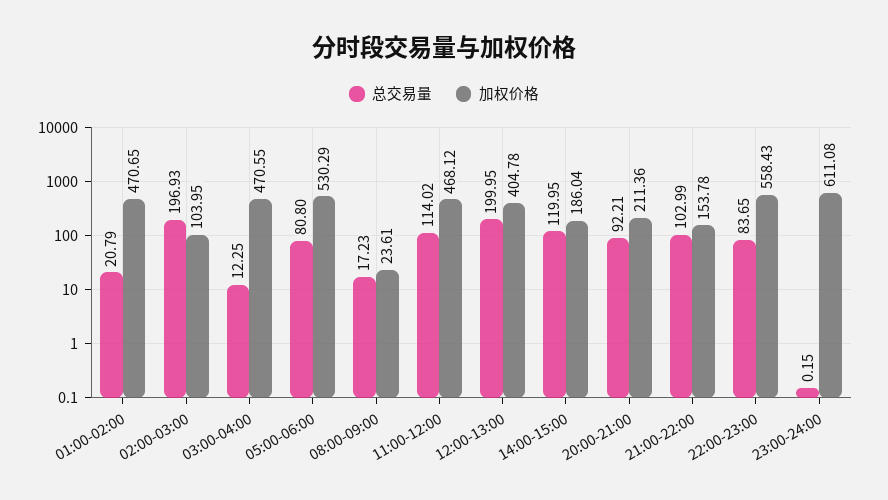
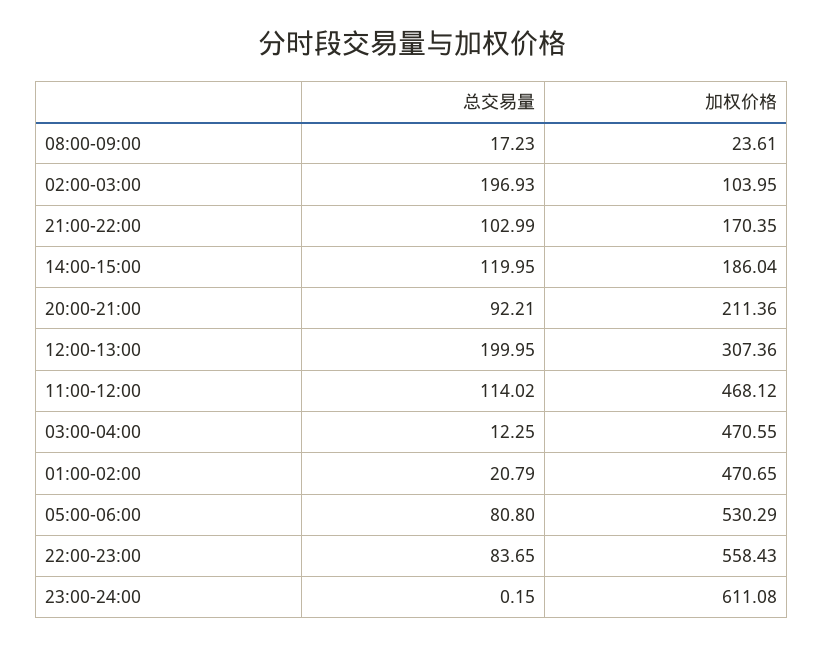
加权价格, 12:00-13:00: 404.78 -> 307.36
加权价格, 21:00-22:00: 153.78 -> 170.35

